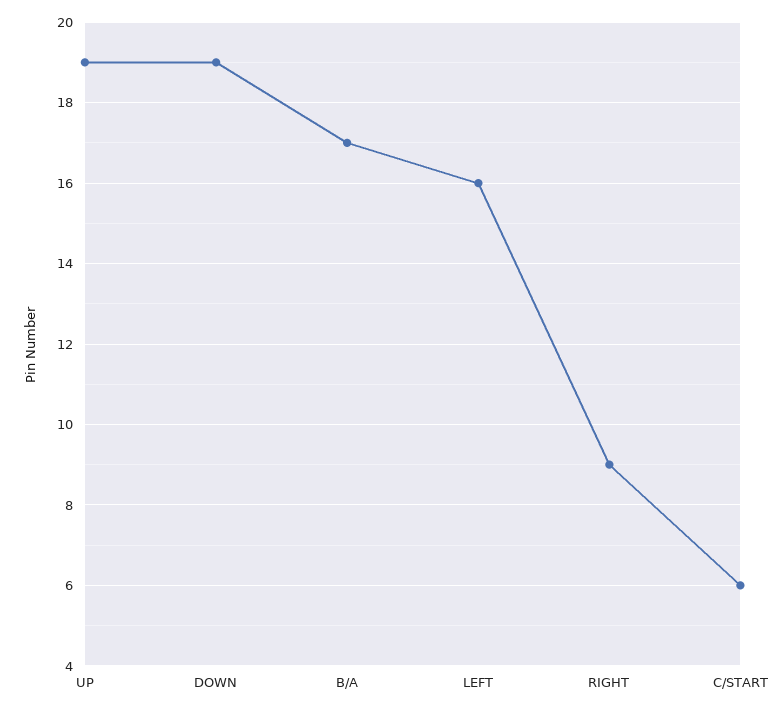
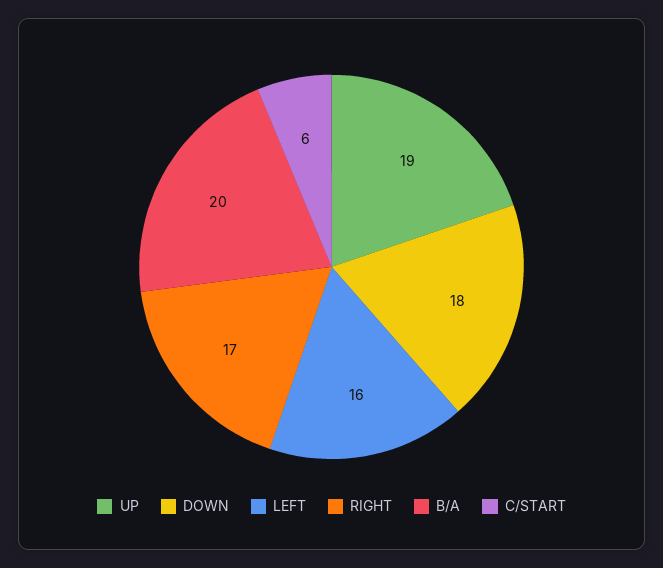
DOWN: 19 -> 18
B/A: 17 -> 20
RIGHT: 9 -> 17

